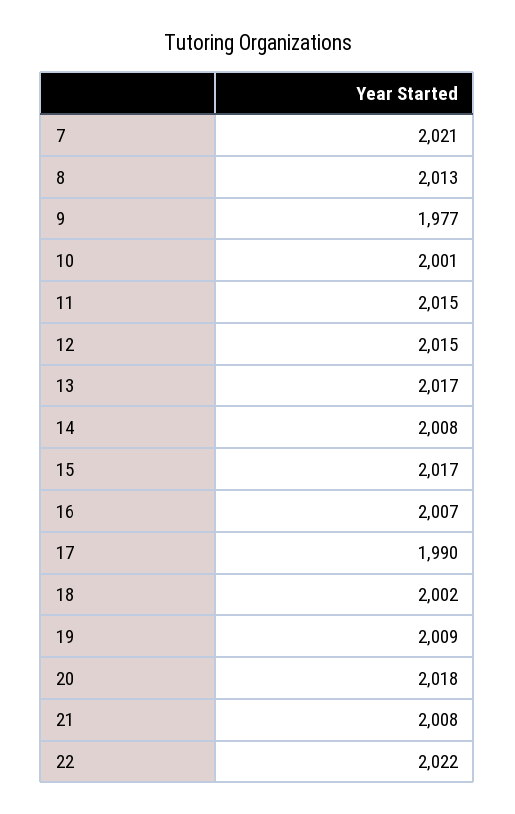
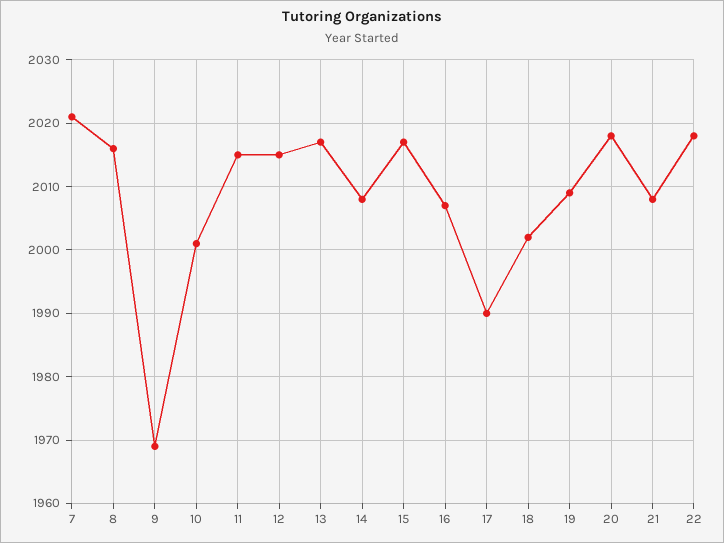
8: 2013 -> 2016
9: 1977 -> 1969
22: 2022 -> 2018

